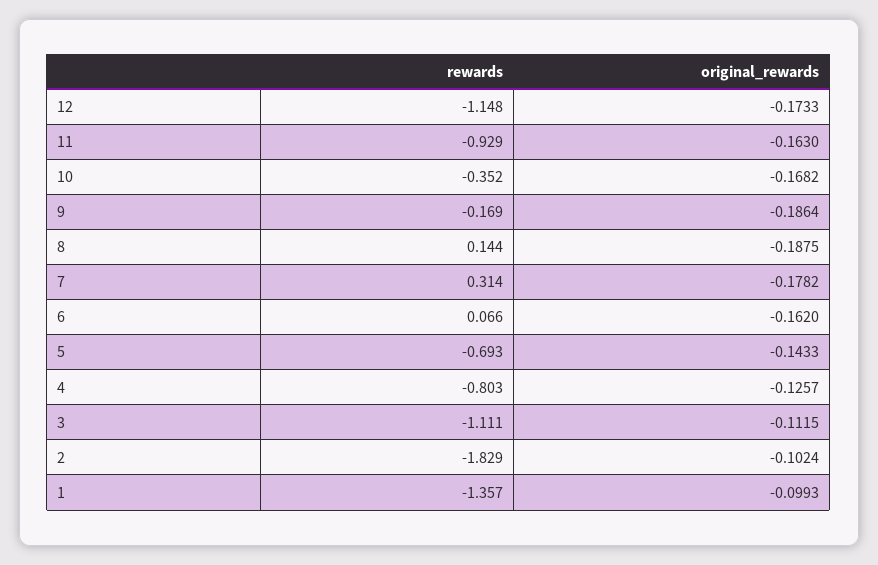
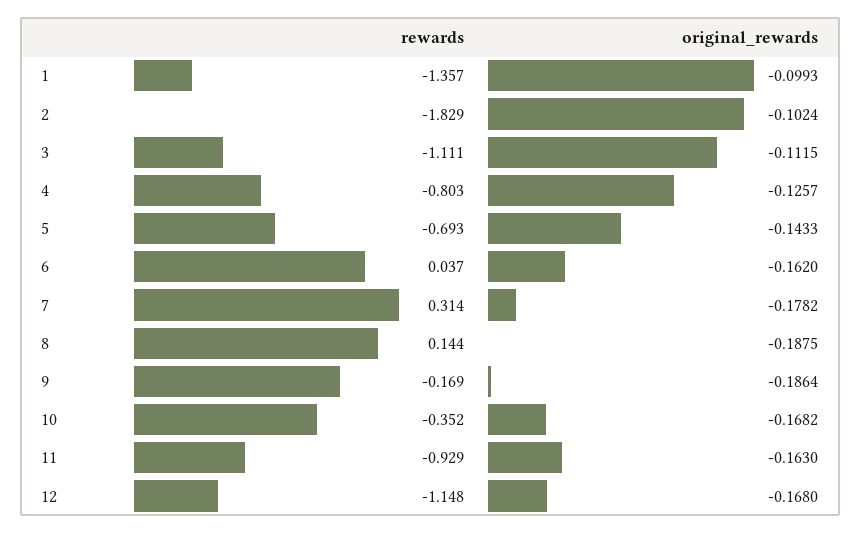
original_rewards, 12: -0.1733 -> -0.168
rewards, 6: 0.066 -> 0.037

